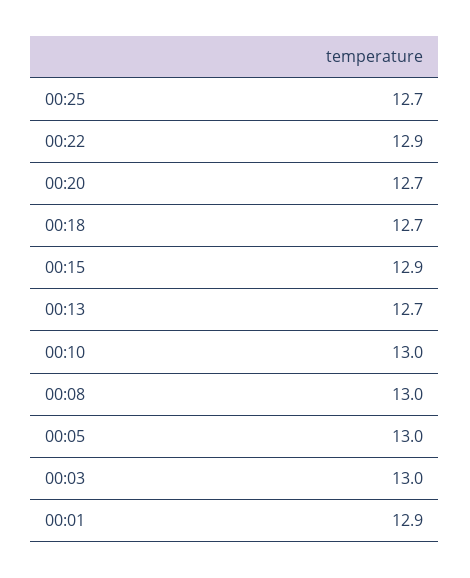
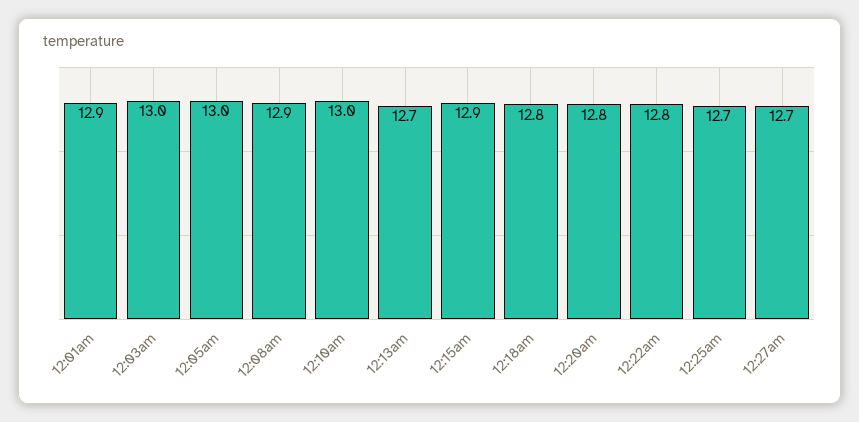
00:22: 12.9 -> 12.8
00:20: 12.7 -> 12.8
00:18: 12.7 -> 12.8
00:08: 13 -> 12.9
12:27am: none -> 12.7

